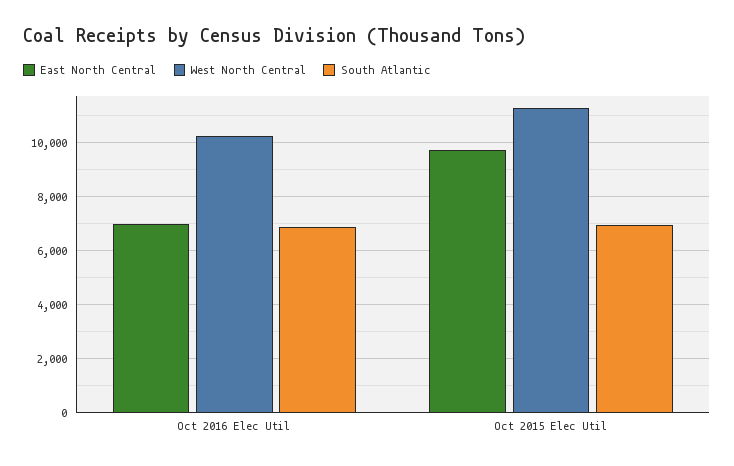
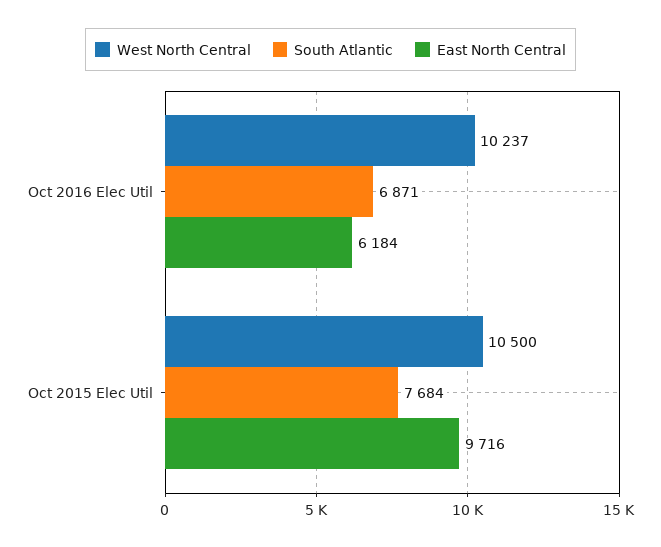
East North Central, Oct 2016 Elec Util: 7000 -> 6184
West North Central, Oct 2015 Elec Util: 11250 -> 10500
South Atlantic, Oct 2015 Elec Util: 7000 -> 7684

